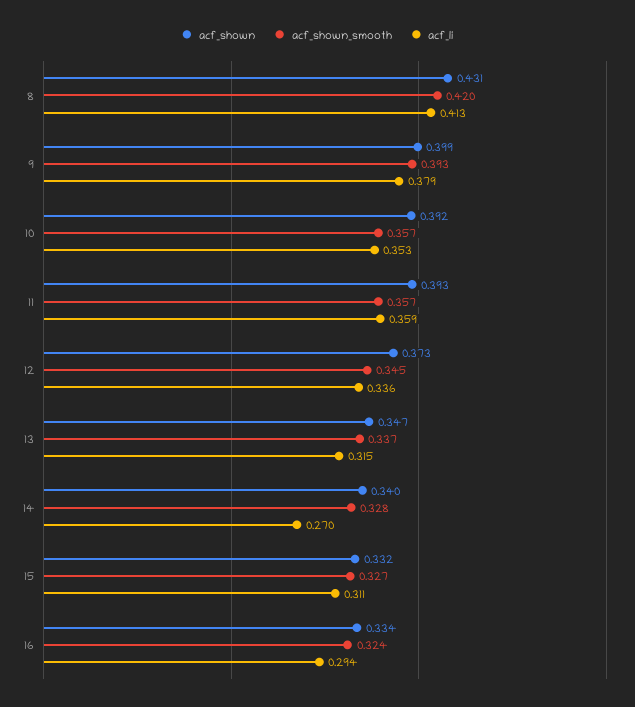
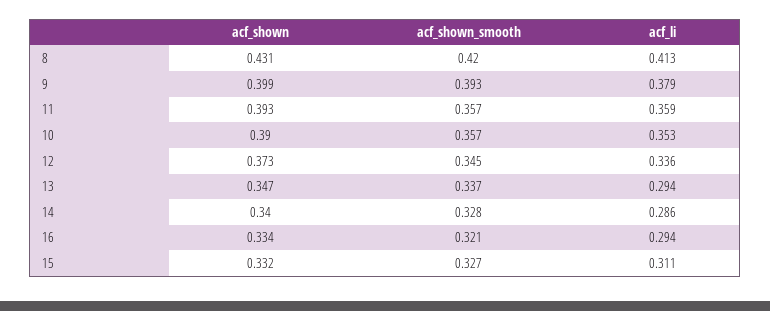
acf_shown, 10: 0.392 -> 0.39
acf_li, 13: 0.315 -> 0.294
acf_li, 14: 0.27 -> 0.286
acf_shown_smooth, 16: 0.324 -> 0.321

